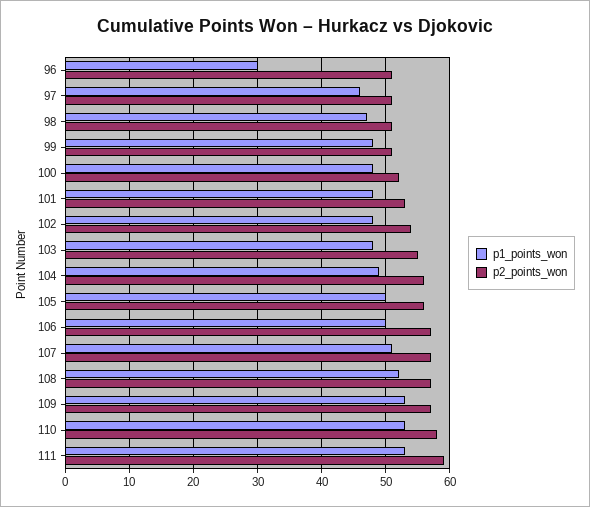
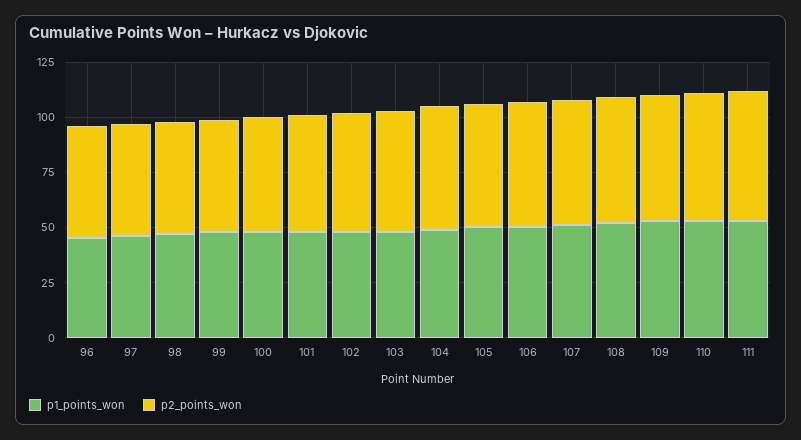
p1_points_won, 96: 30 -> 45

